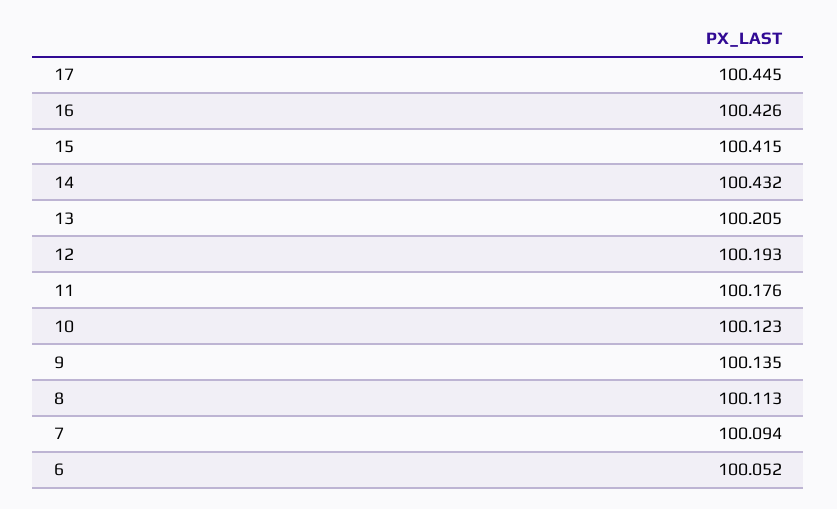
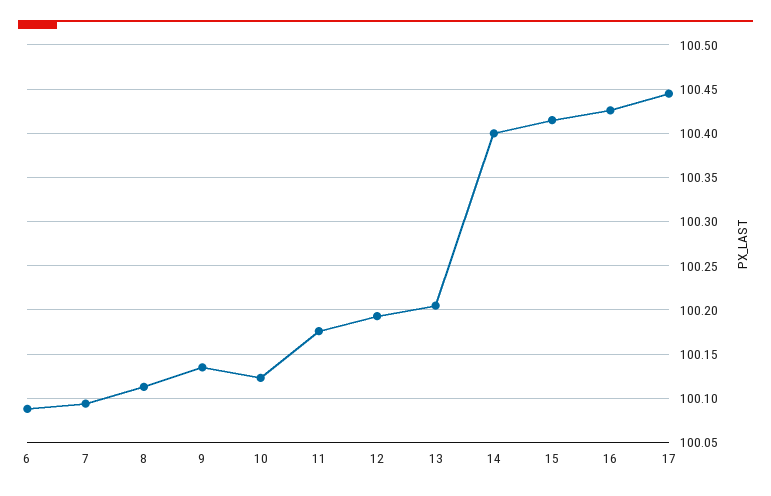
14: 100.432 -> 100.4
6: 100.052 -> 100.09

